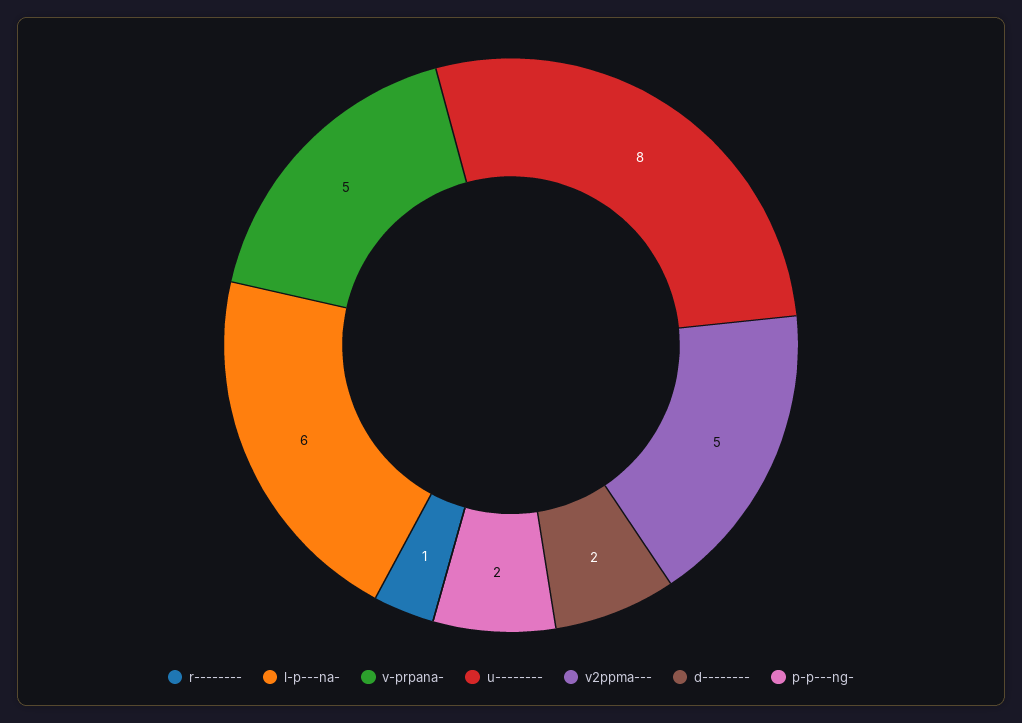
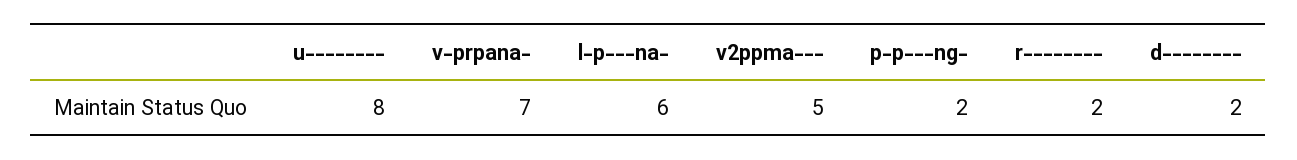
r--------: 1 -> 2
v-prpana-: 5 -> 7

